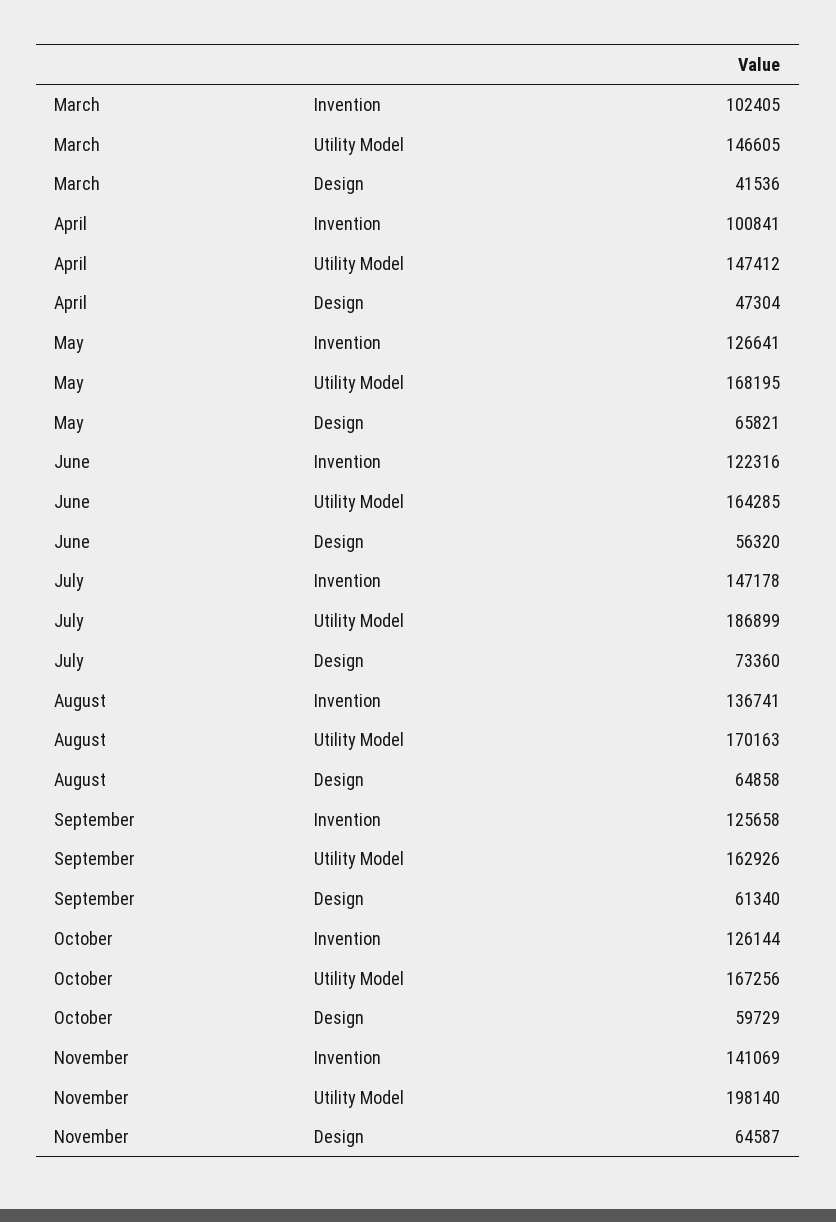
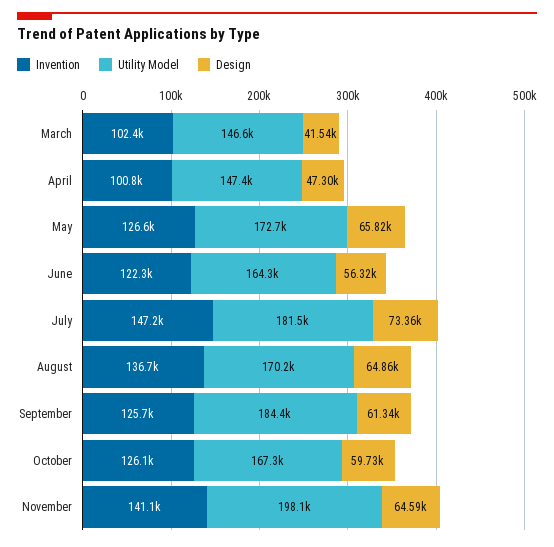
Utility Model, May: 168195 -> 172700
Utility Model, July: 186899 -> 181500
Utility Model, September: 162926 -> 184400

